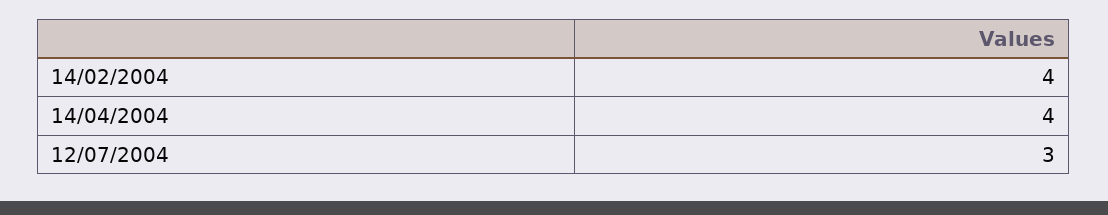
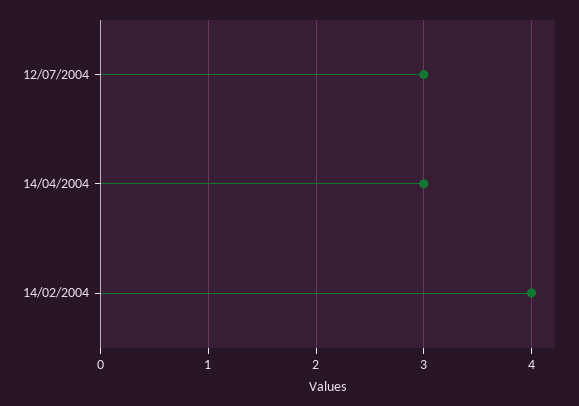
14/04/2004: 4 -> 3

